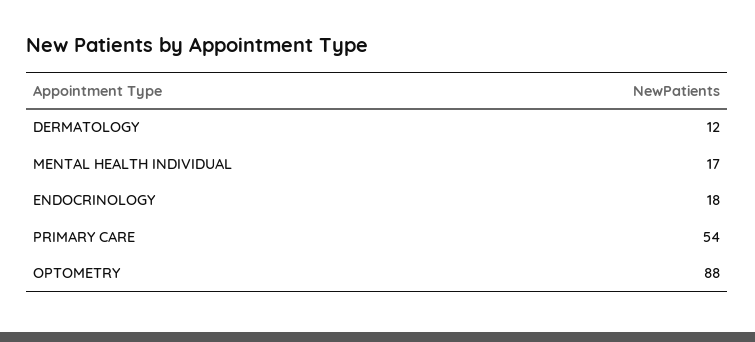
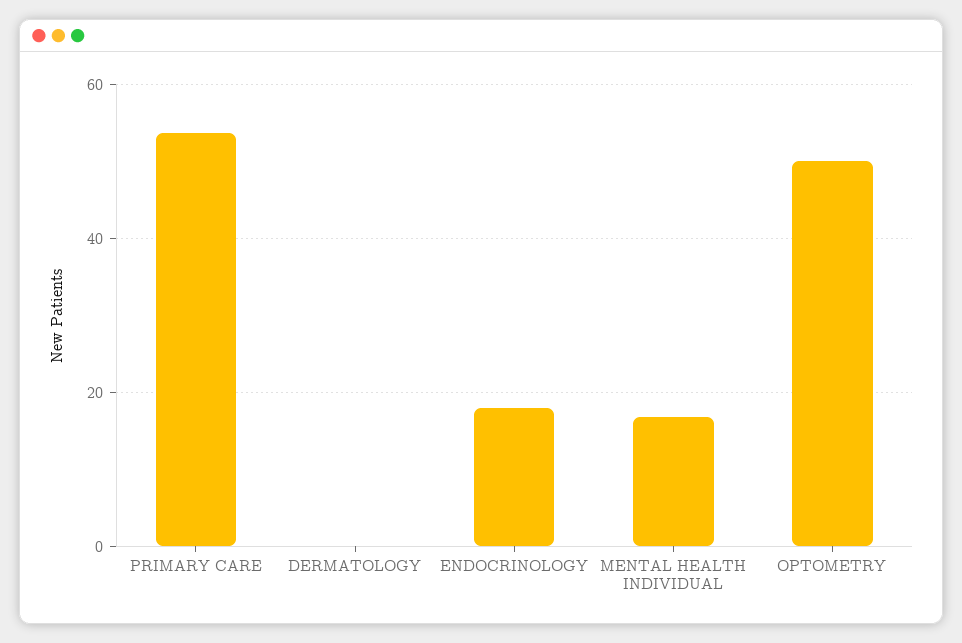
DERMATOLOGY: 12 -> 0
OPTOMETRY: 88 -> 50

